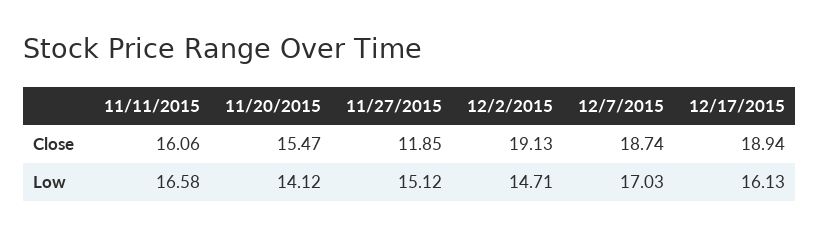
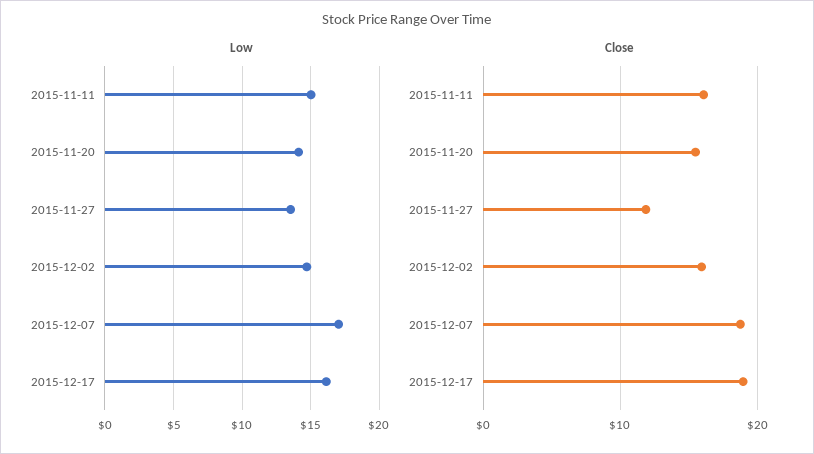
Close, 12/2/2015: 19.13 -> 16
Low, 11/11/2015: 16.58 -> 15
Low, 11/27/2015: 15.12 -> 13.5

